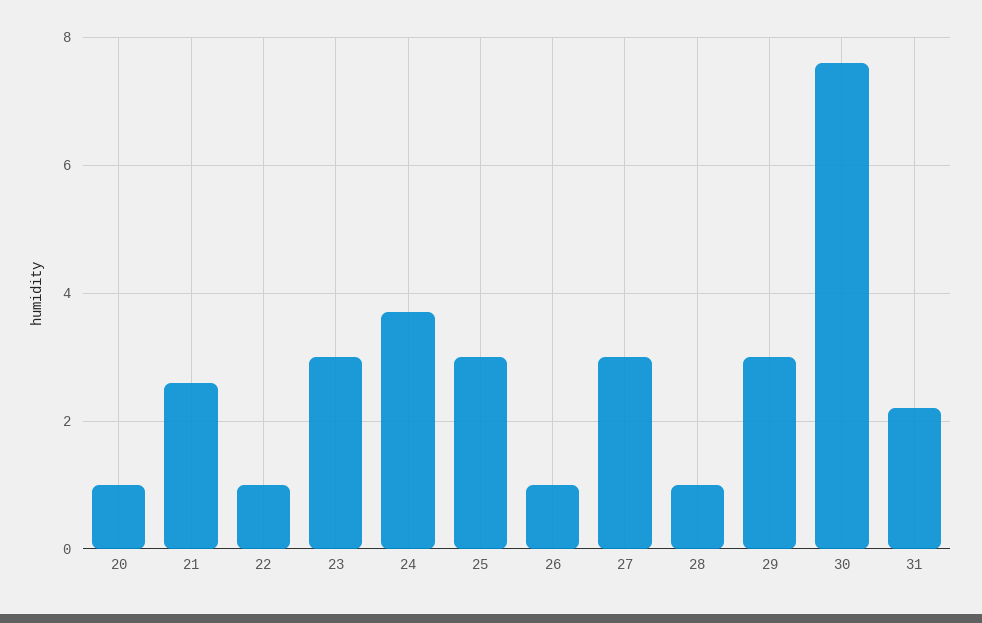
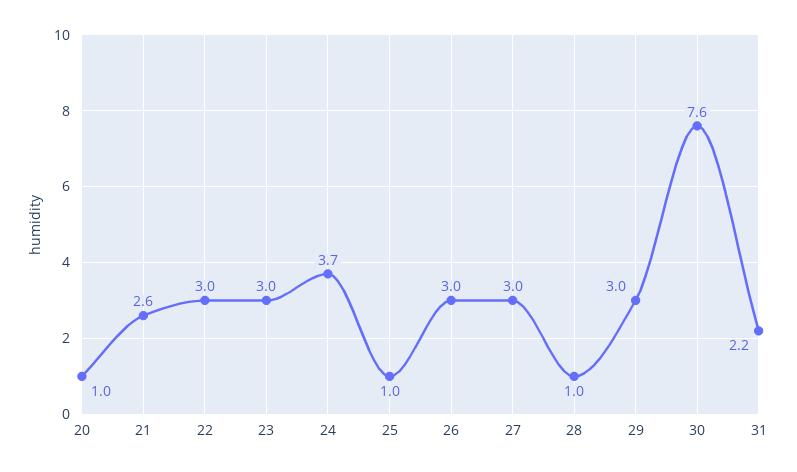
22: 1 -> 3
25: 3 -> 1
26: 1 -> 3

